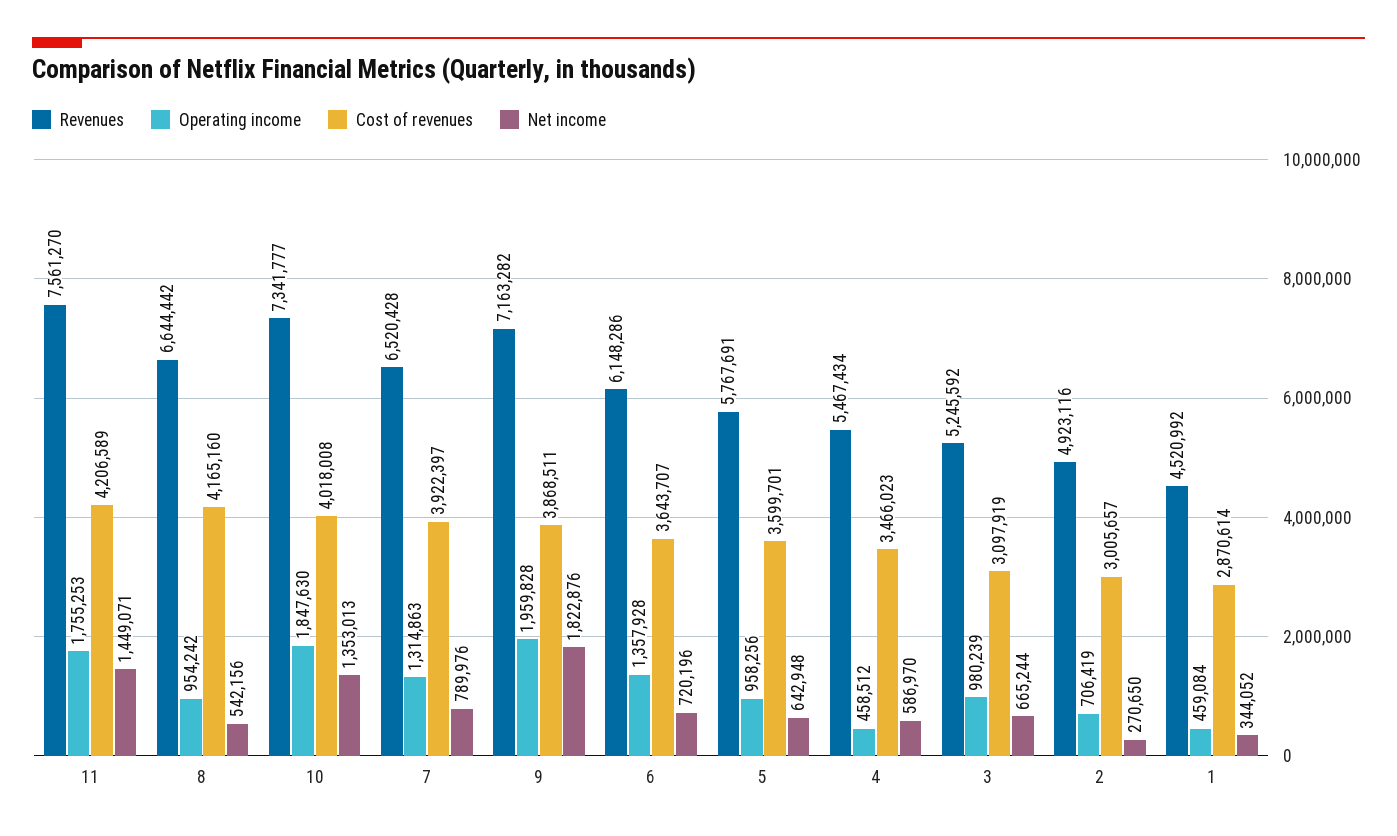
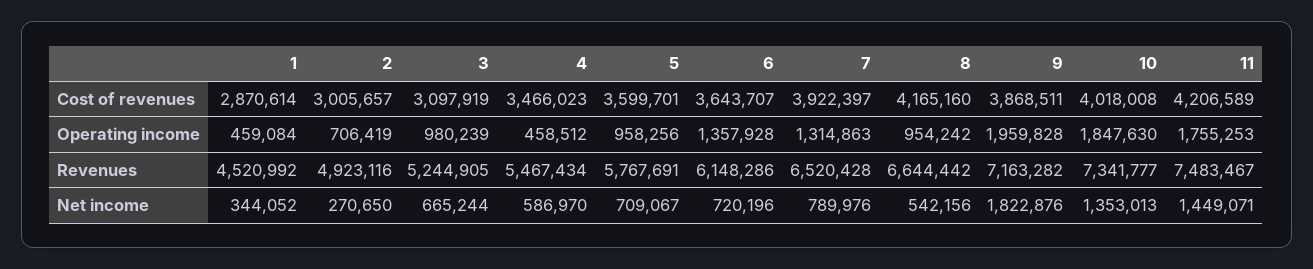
Revenues, 11: 7561270 -> 7483467
Net income, 5: 642948 -> 709067
Revenues, 3: 5245592 -> 5244905

